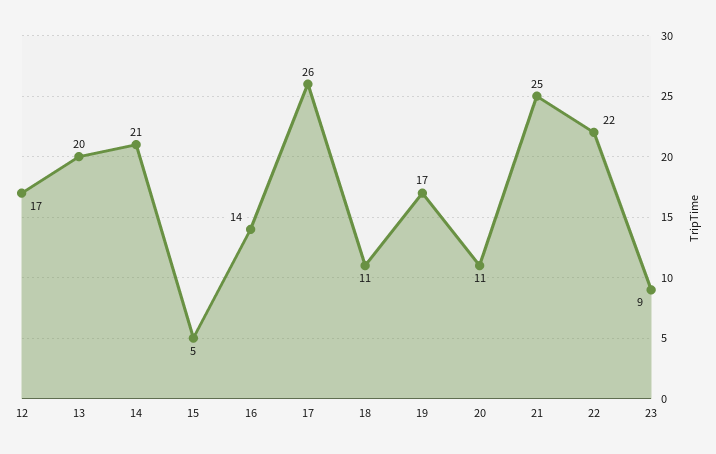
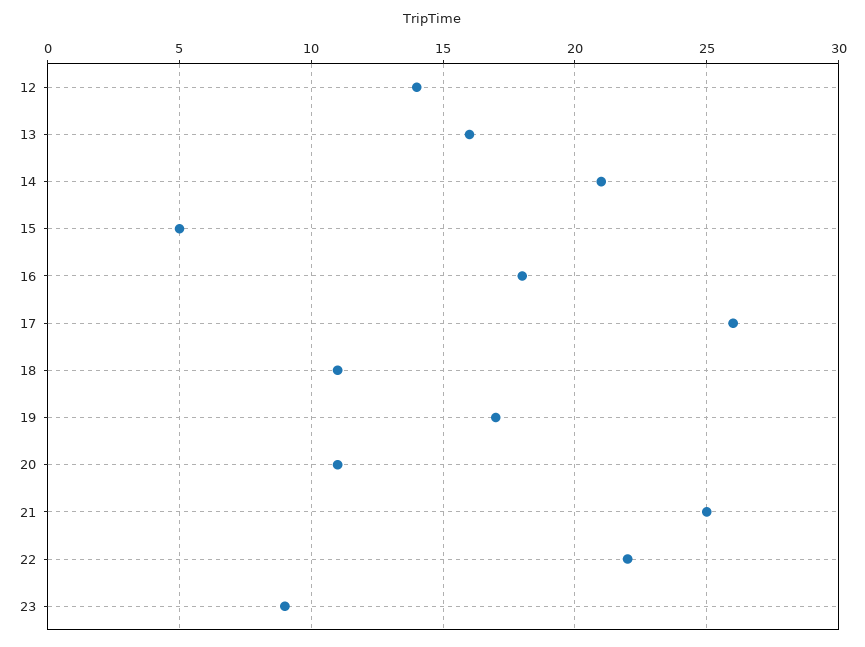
12: 17 -> 14
13: 20 -> 16
16: 14 -> 18

